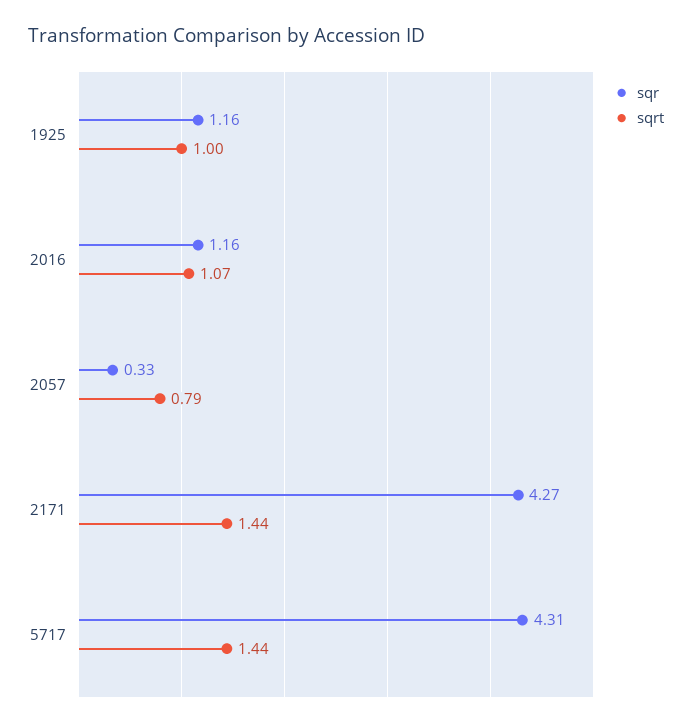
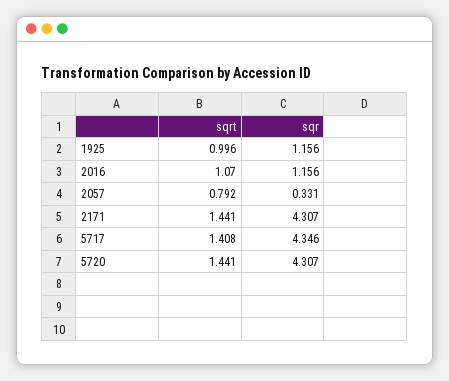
sqr, 2171: 4.27 -> 4.307
sqr, 5717: 4.31 -> 4.346
sqrt, 5717: 1.44 -> 1.408
sqrt, 5720: none -> 1.441
sqr, 5720: none -> 4.307

